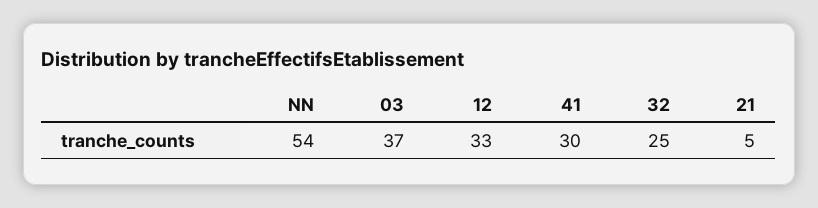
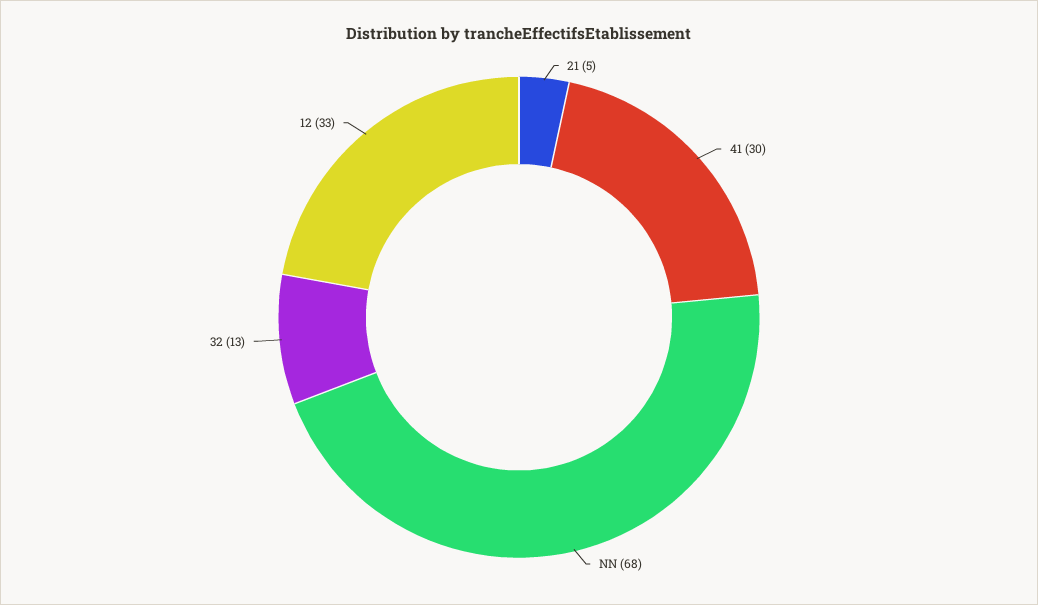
NN: 54 -> 68
03: 37 -> none
32: 25 -> 13

